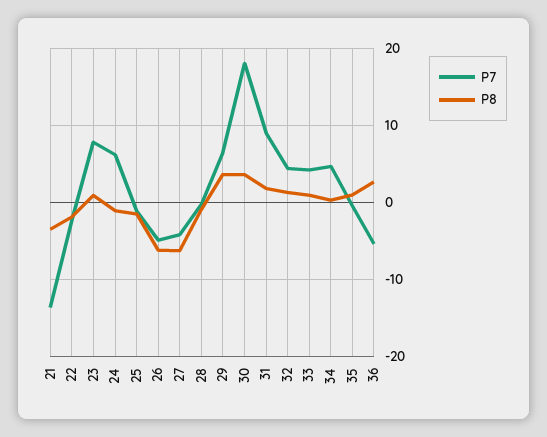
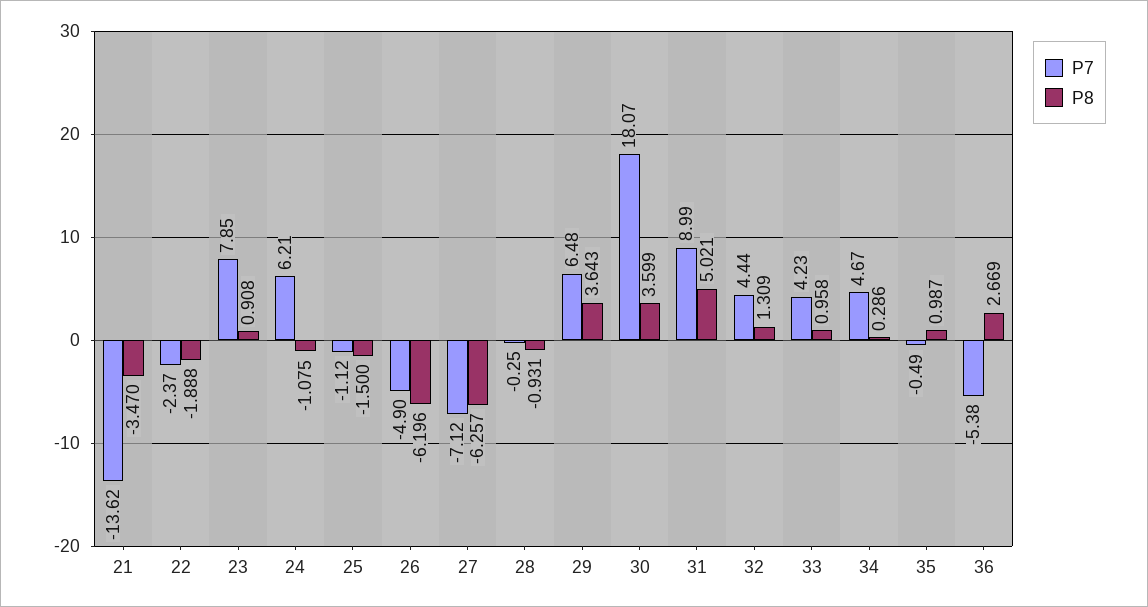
P7, 27: -4 -> -7.12
P8, 31: 2 -> 5.021

